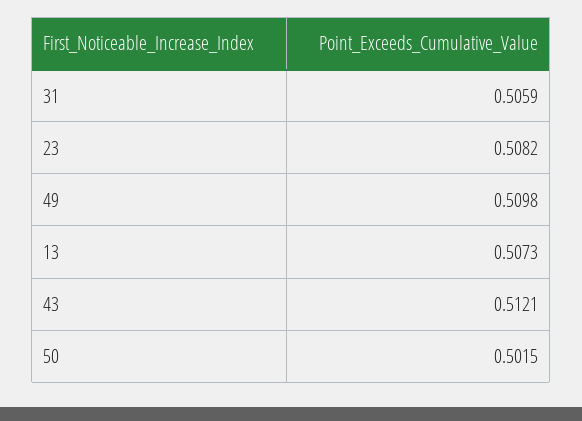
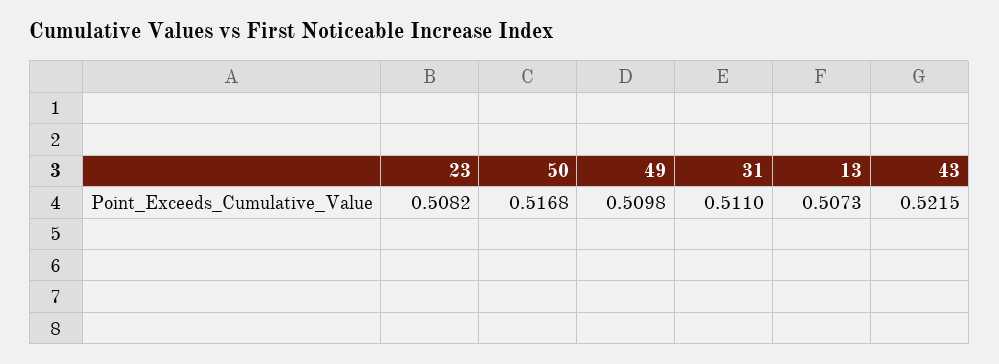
31: 0.5059 -> 0.511
43: 0.5121 -> 0.5215
50: 0.5015 -> 0.5168

